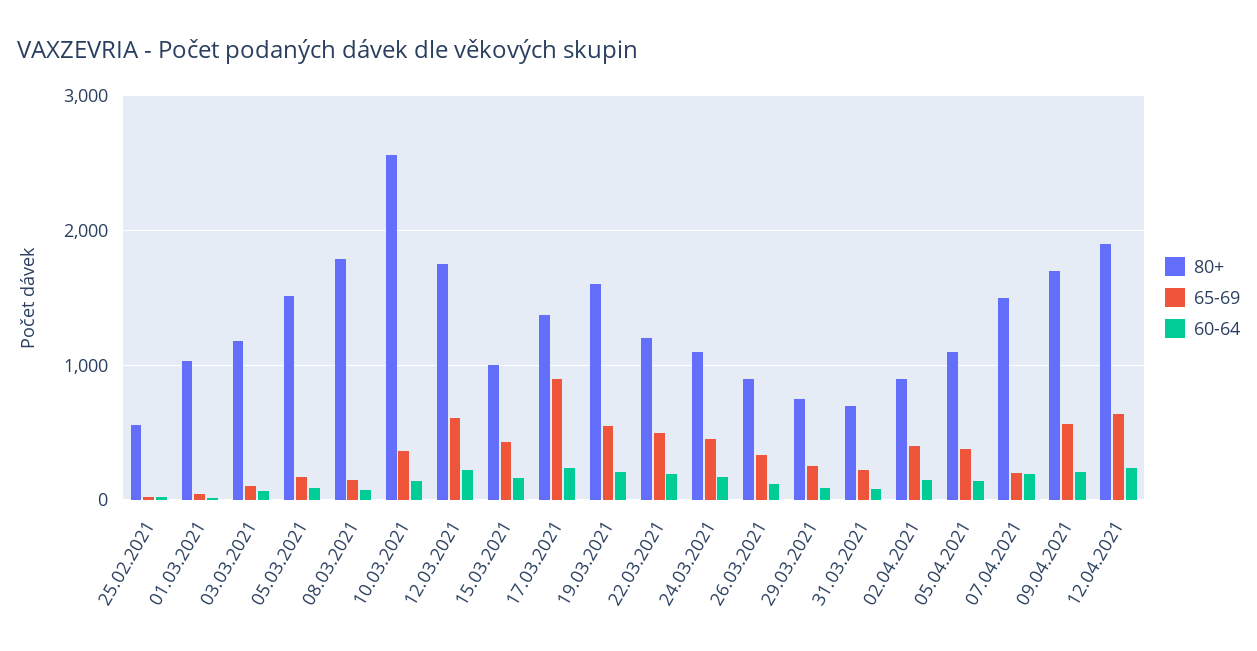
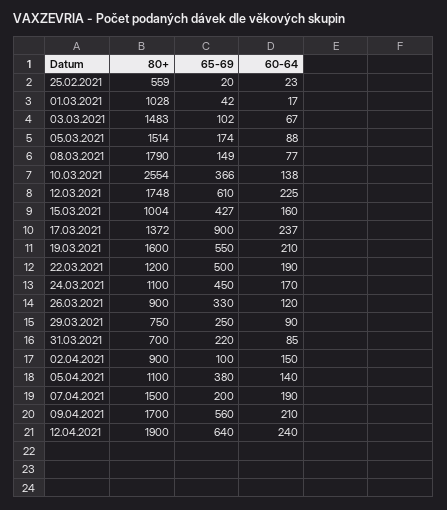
80+, 03.03.2021: 1200 -> 1483
65-69, 02.04.2021: 400 -> 100

